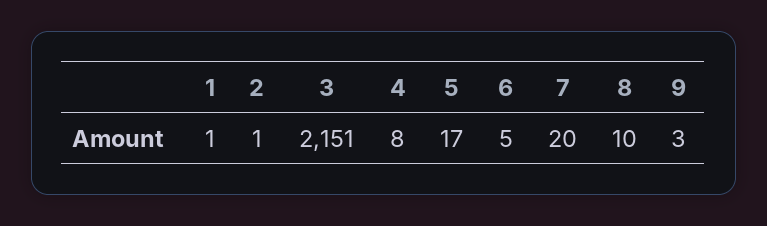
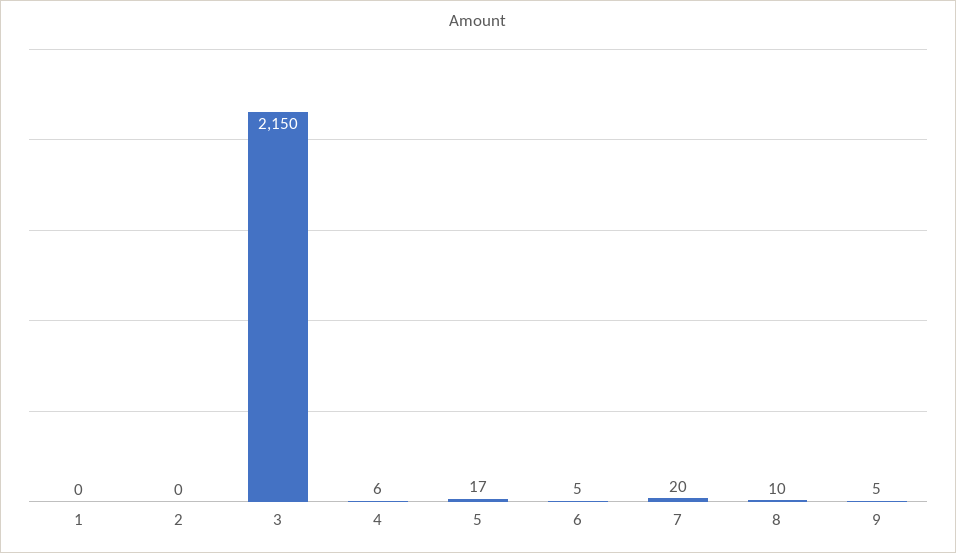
1: 1 -> 0
2: 1 -> 0
3: 2151 -> 2150
4: 8 -> 6
9: 3 -> 5

